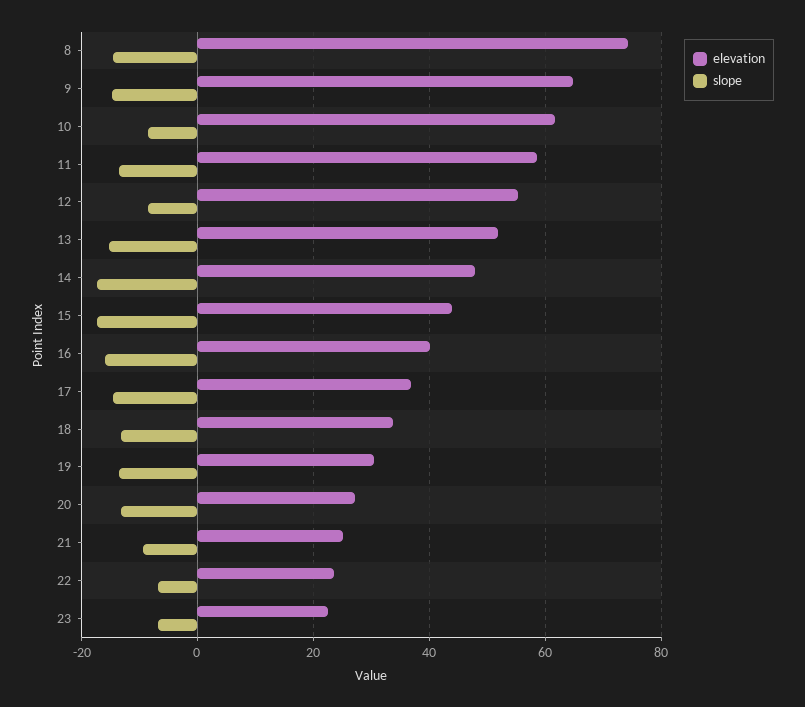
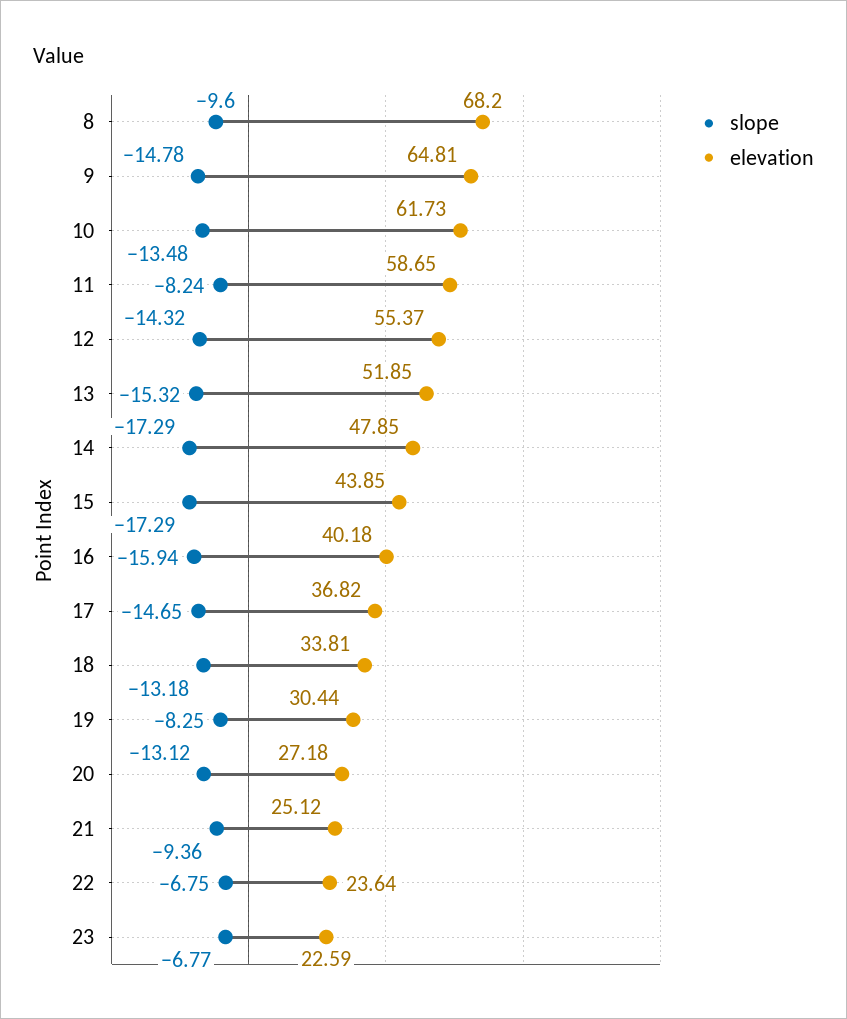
elevation, 8: 74 -> 68.2
slope, 8: -14 -> -9.6
slope, 10: -8 -> -13.48
slope, 11: -14 -> -8.24
slope, 12: -8 -> -14.32
slope, 19: -14 -> -8.25

